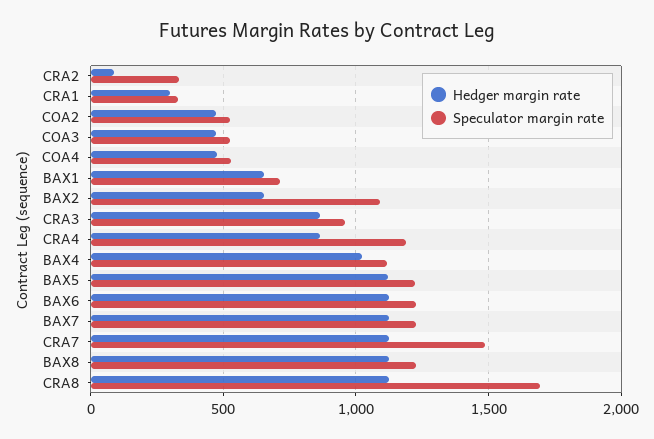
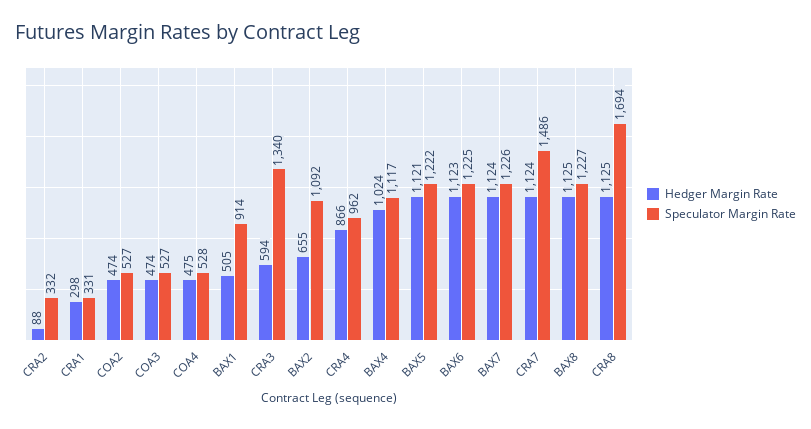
Hedger margin rate, BAX1: 650 -> 505
Speculator margin rate, BAX1: 700 -> 914
Hedger margin rate, CRA3: 850 -> 594
Speculator margin rate, CRA3: 950 -> 1340
Speculator margin rate, CRA4: 1200 -> 962

